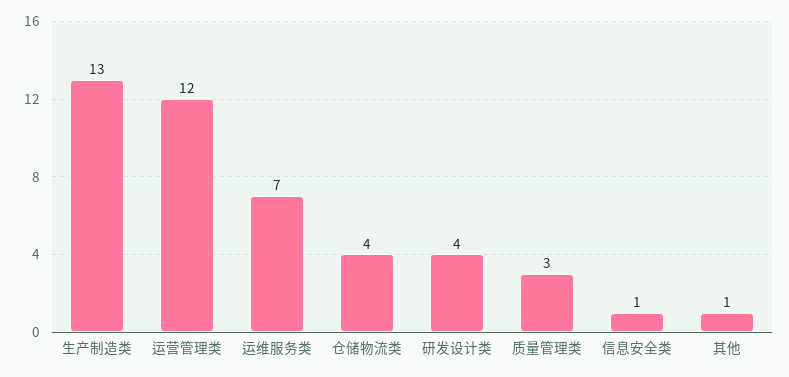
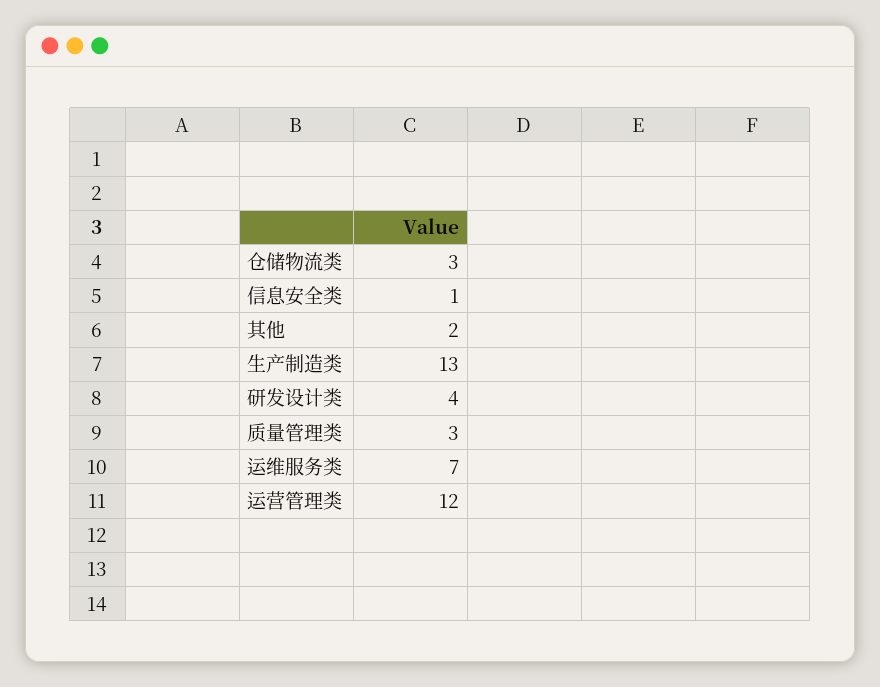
仓储物流类: 4 -> 3
其他: 1 -> 2

